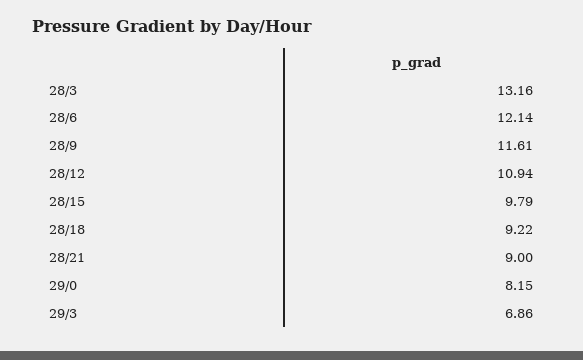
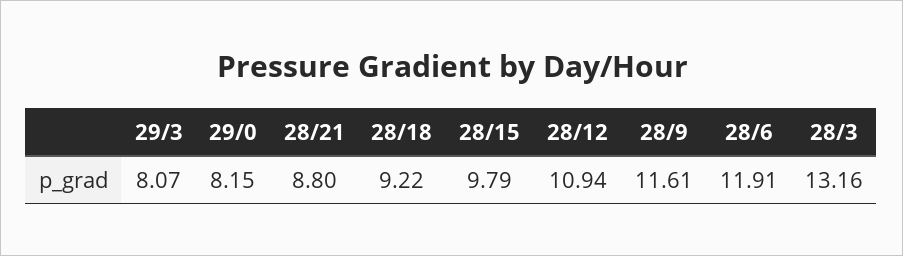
28/6: 12.14 -> 11.91
28/21: 9 -> 8.8
29/3: 6.86 -> 8.07

